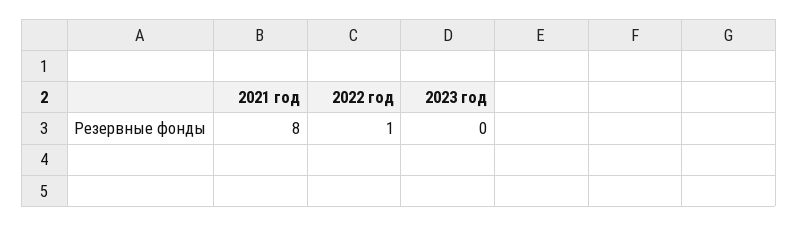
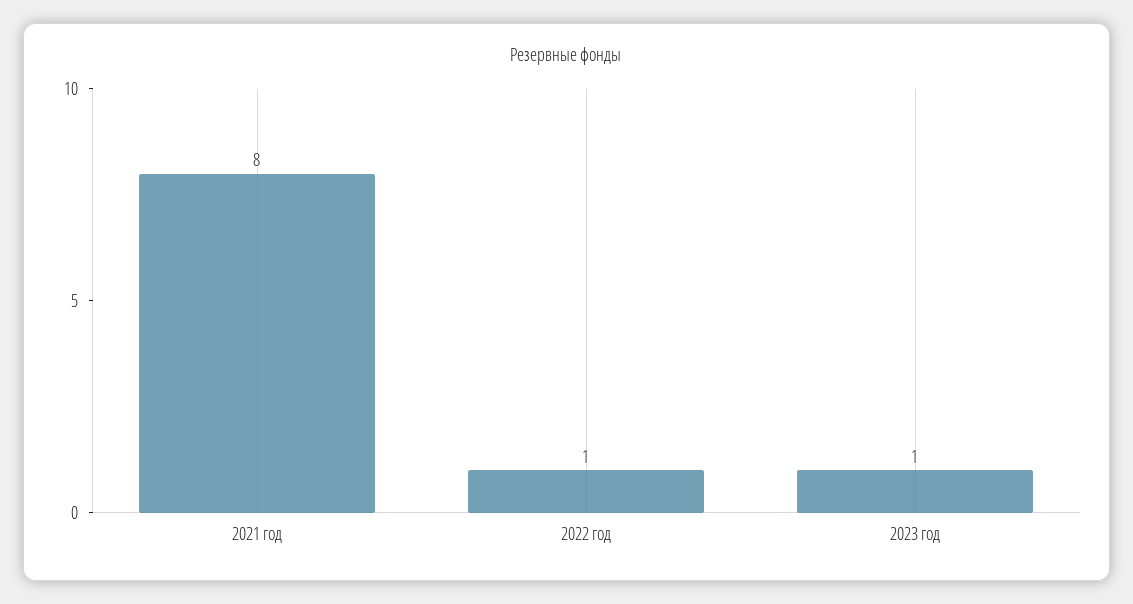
2023 год: 0 -> 1

